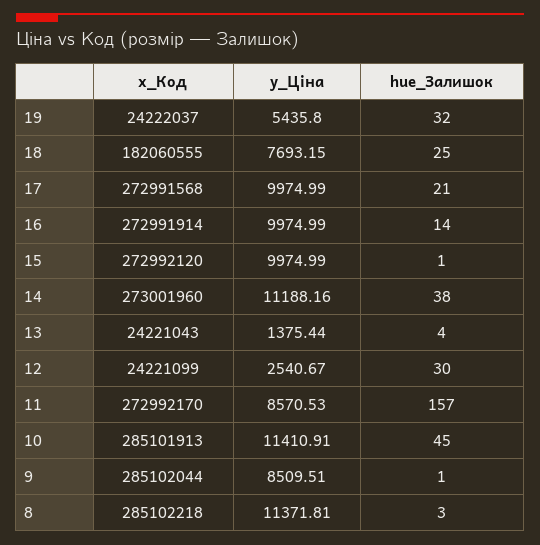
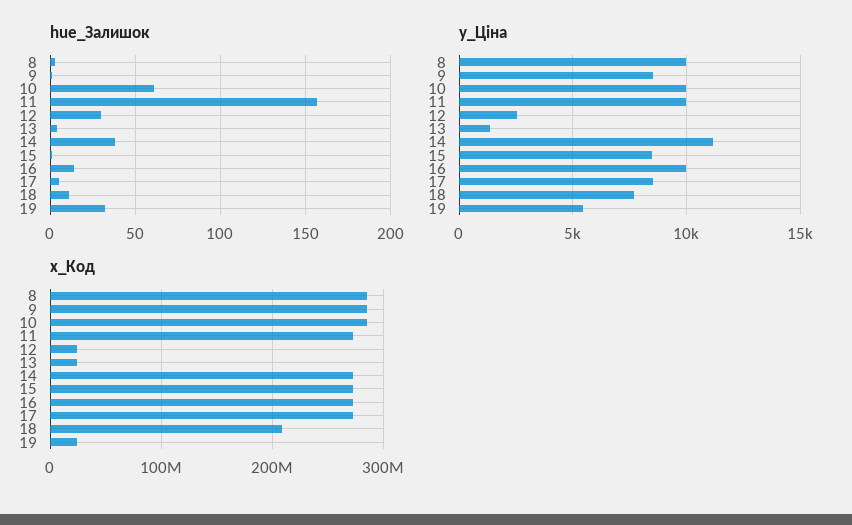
x_Код, 18: 182060555 -> 210000000
hue_Залишок, 18: 25 -> 10
y_Ціна, 17: 9974.99 -> 8500
hue_Залишок, 17: 21 -> 5
y_Ціна, 15: 9974.99 -> 8500
y_Ціна, 11: 8570.53 -> 10000
y_Ціна, 10: 11410.91 -> 10000
hue_Залишок, 10: 45 -> 60
y_Ціна, 8: 11371.81 -> 10000

